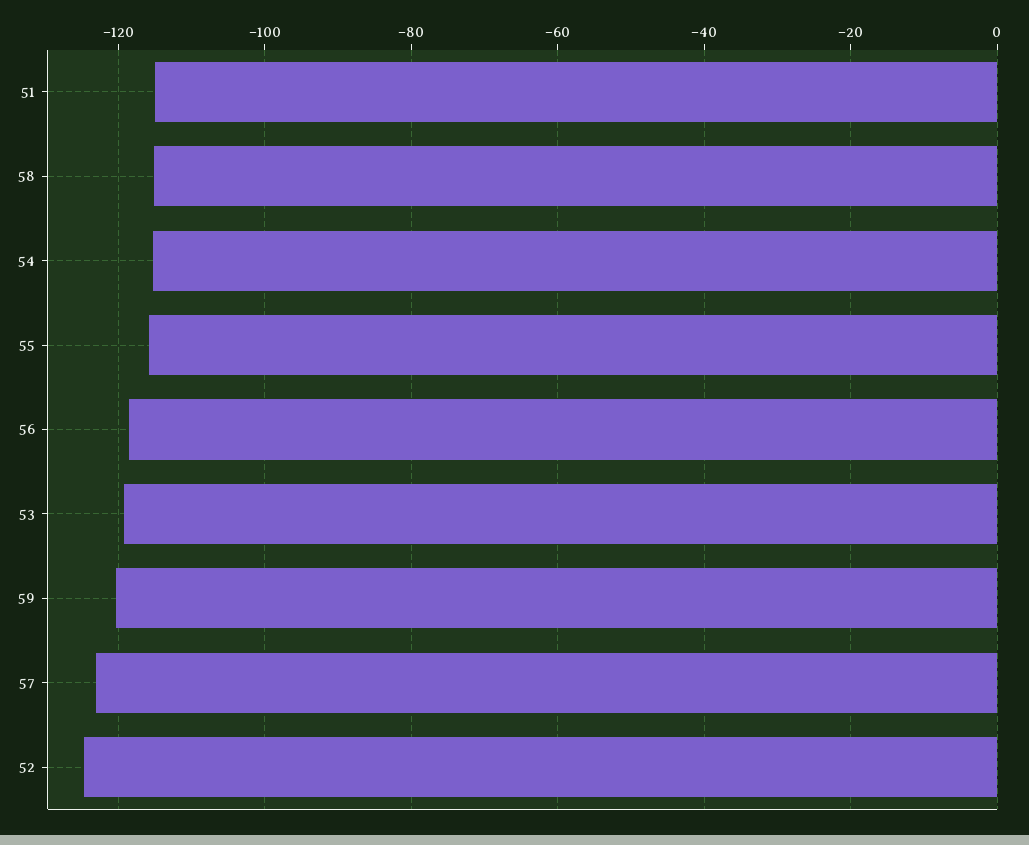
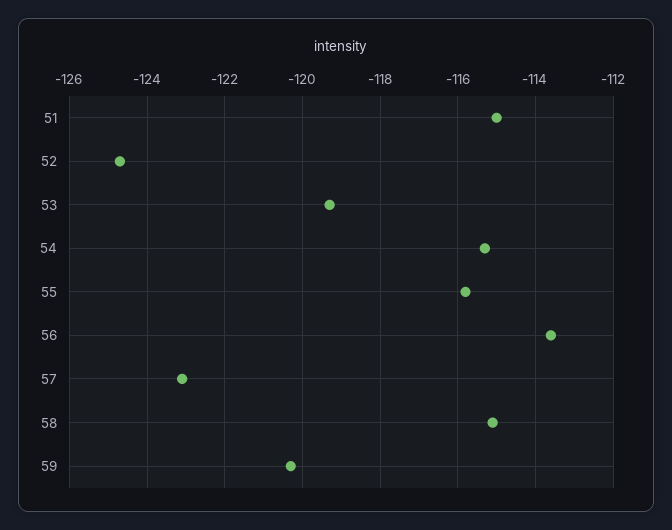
56: -118 -> -113.5

